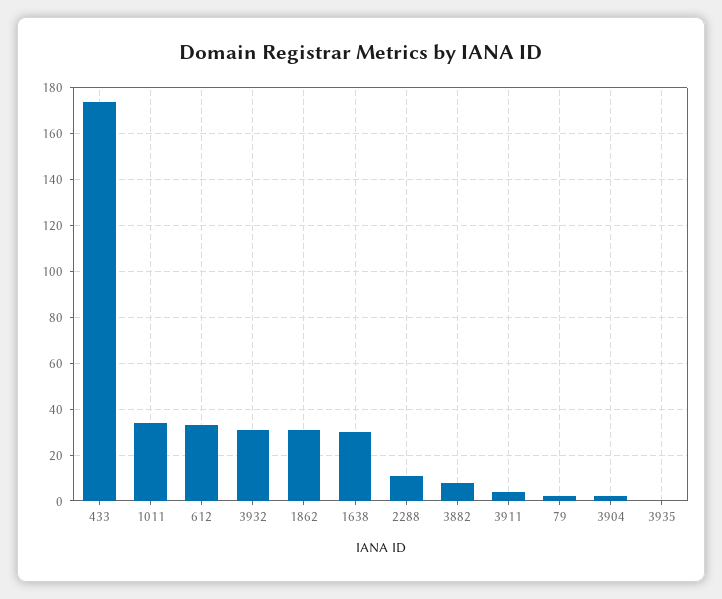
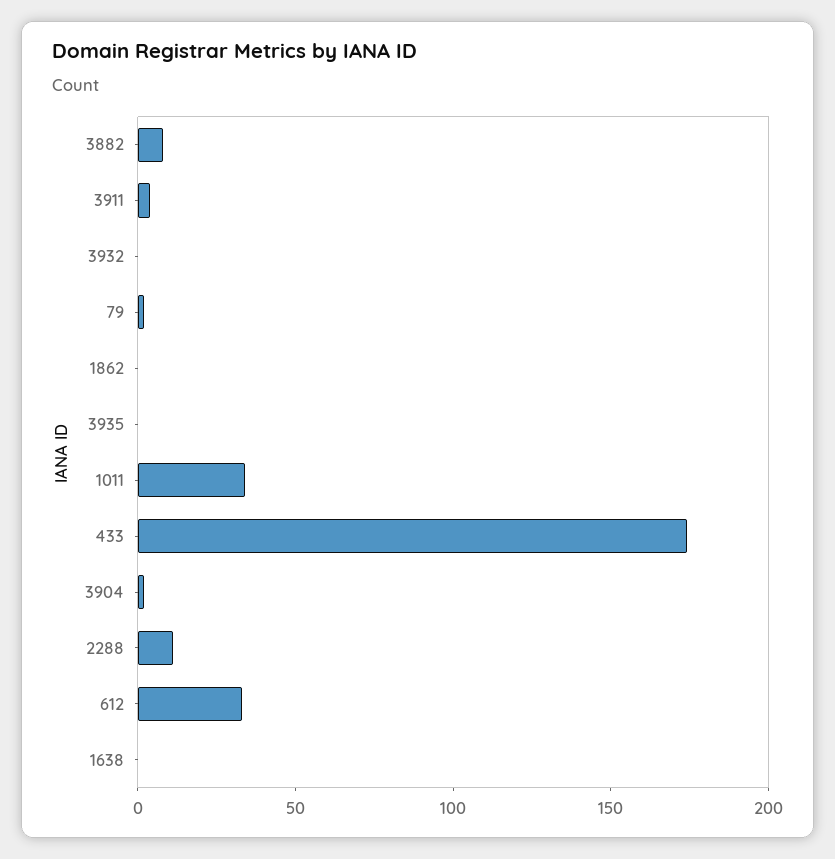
3932: 30 -> 0
1862: 30 -> 0
1638: 30 -> 0

